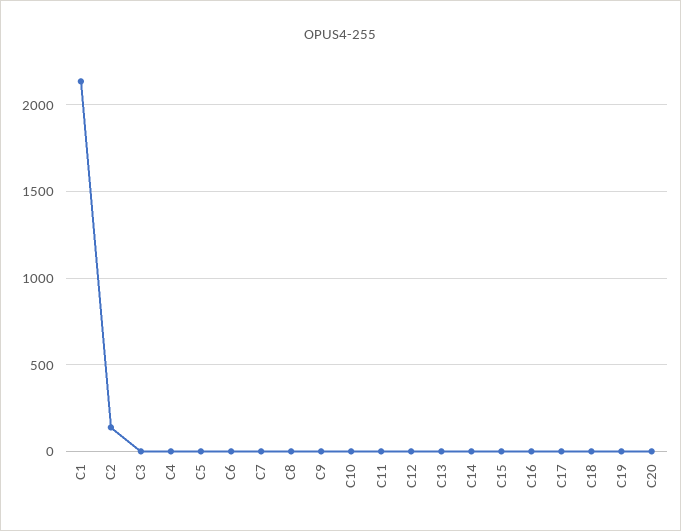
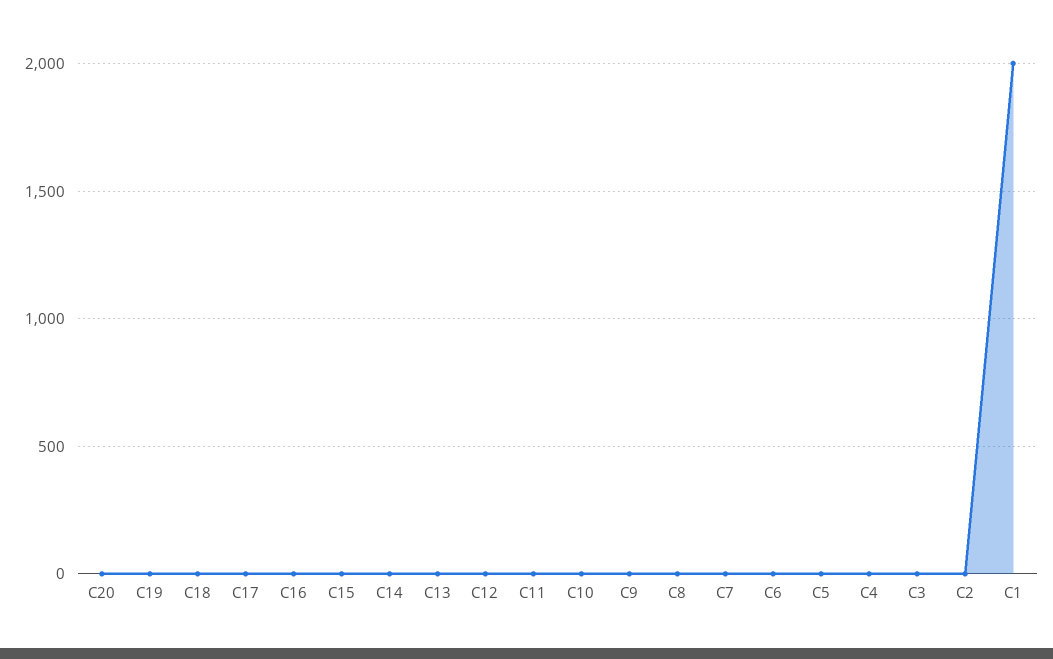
C1: 2150 -> 2000
C2: 150 -> 0

